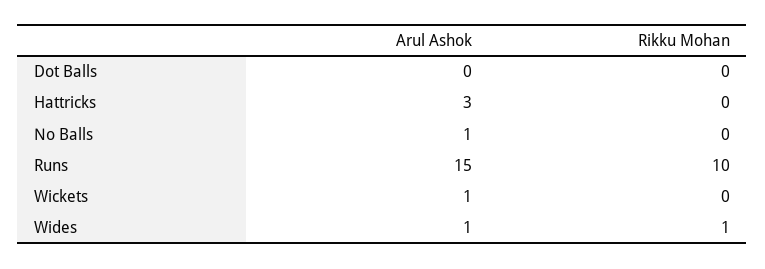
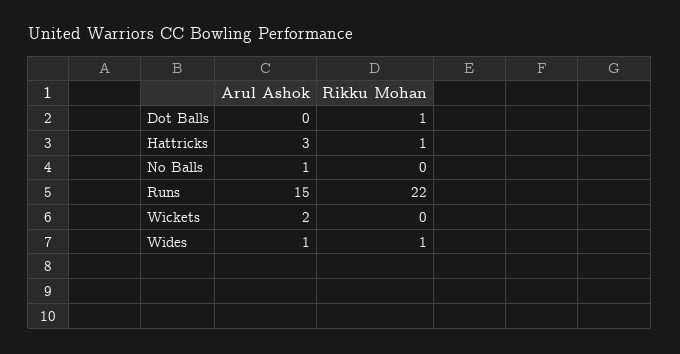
Rikku Mohan, Dot Balls: 0 -> 1
Rikku Mohan, Hattricks: 0 -> 1
Rikku Mohan, Runs: 10 -> 22
Arul Ashok, Wickets: 1 -> 2

